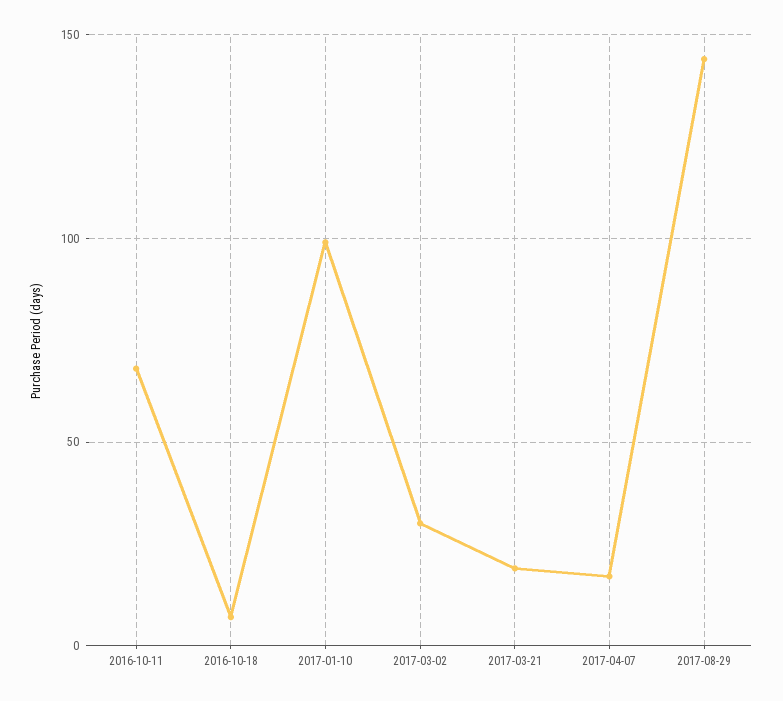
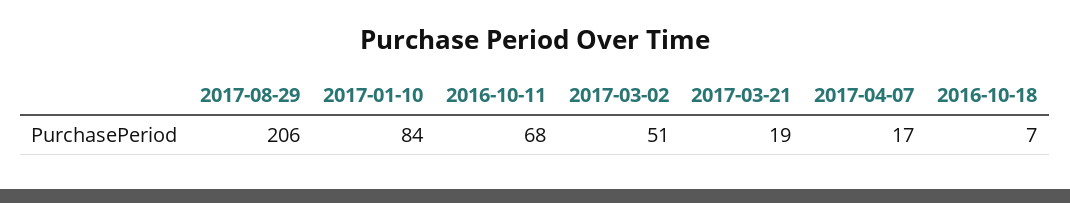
2017-01-10: 100 -> 84
2017-03-02: 30 -> 51
2017-08-29: 145 -> 206

